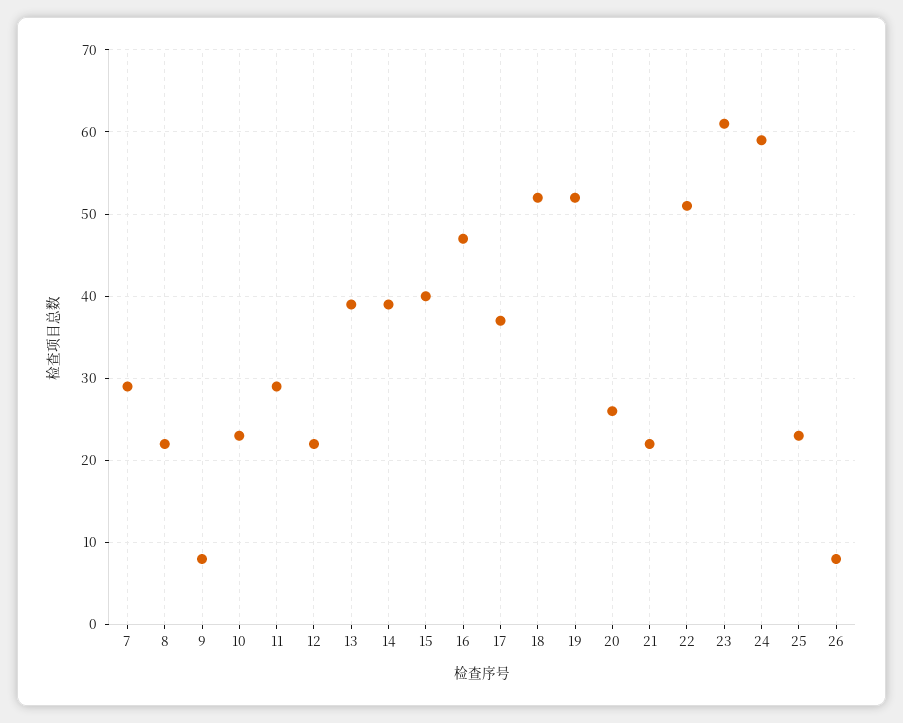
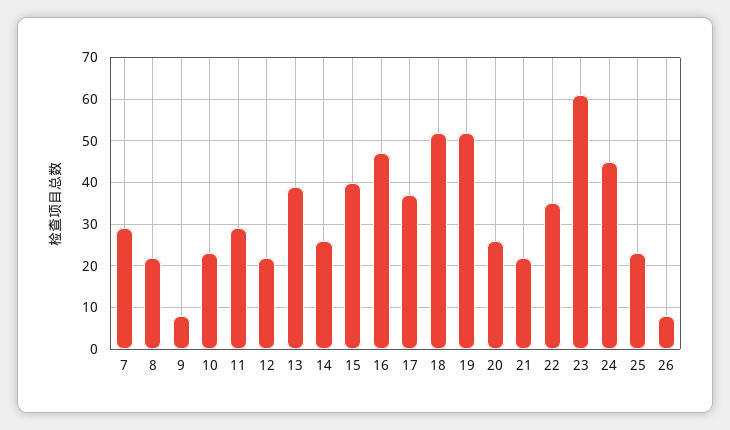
14: 39 -> 25
22: 51 -> 35
24: 59 -> 45

